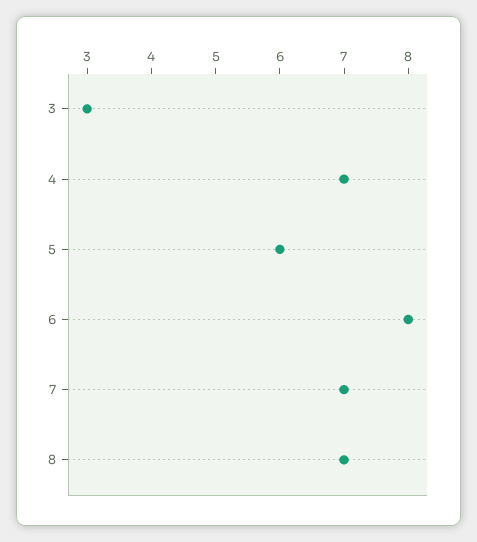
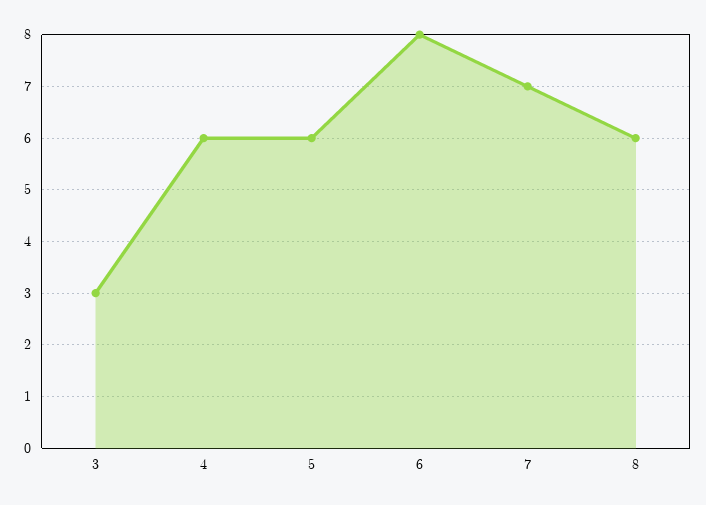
4: 7 -> 6
8: 7 -> 6

